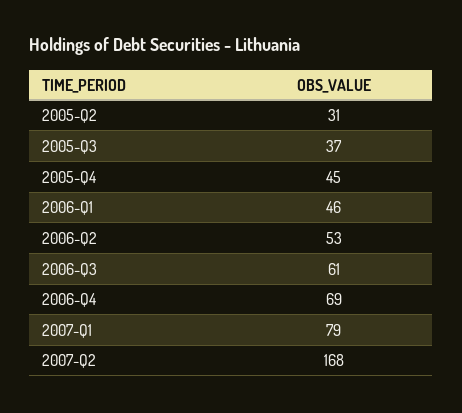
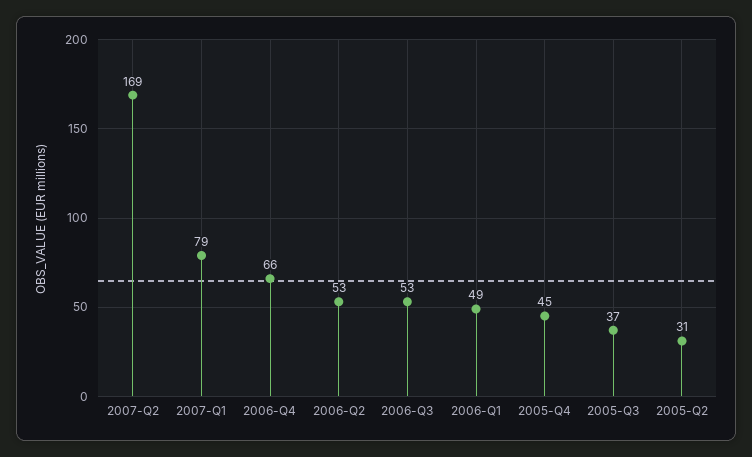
2006-Q1: 46 -> 49
2006-Q3: 61 -> 53
2006-Q4: 69 -> 66
2007-Q2: 168 -> 169

